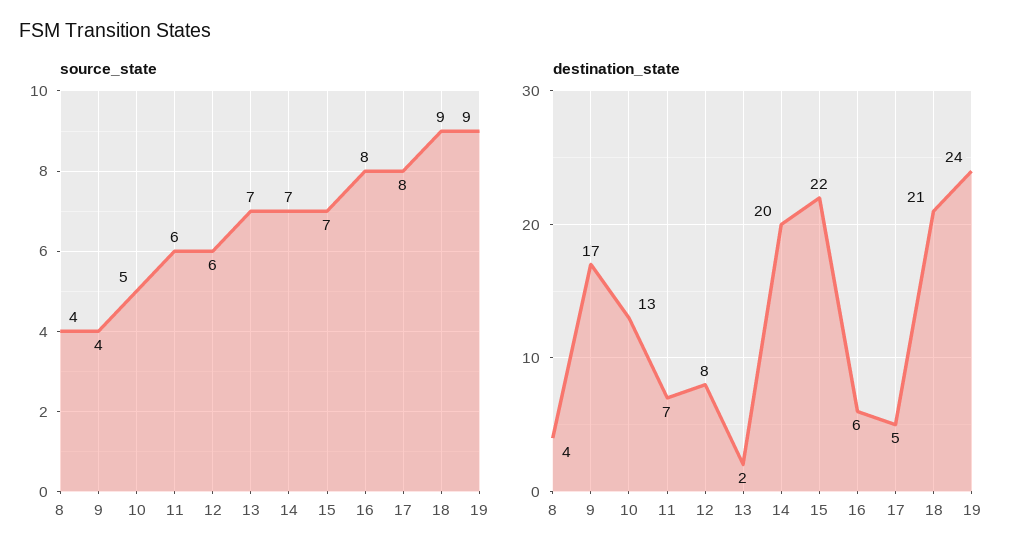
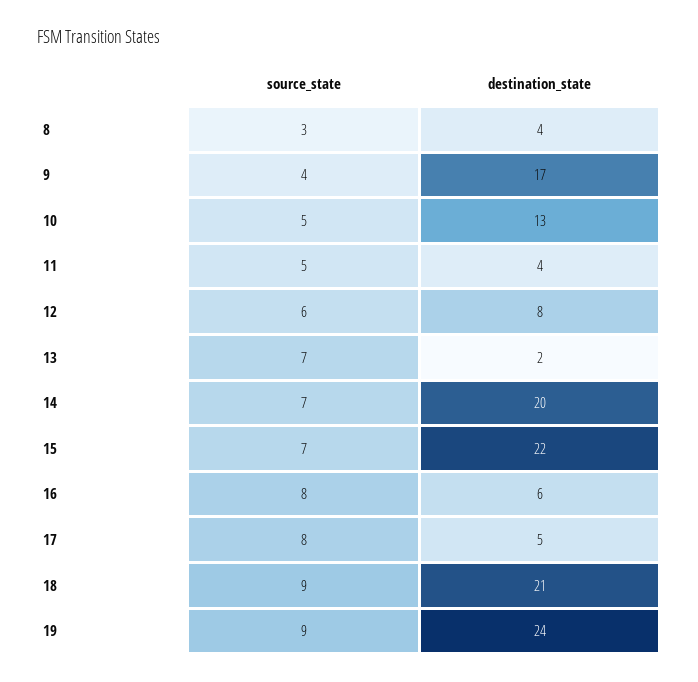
source_state, 8: 4 -> 3
source_state, 11: 6 -> 5
destination_state, 11: 7 -> 4

